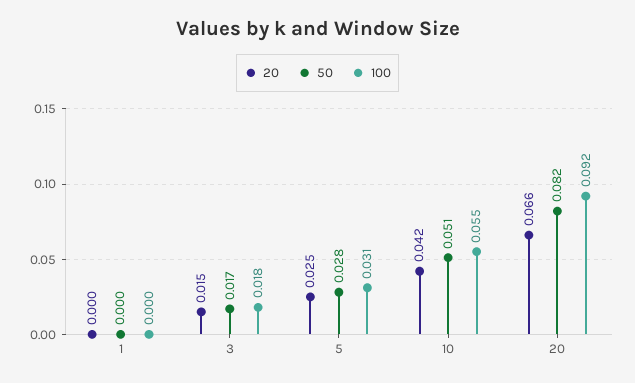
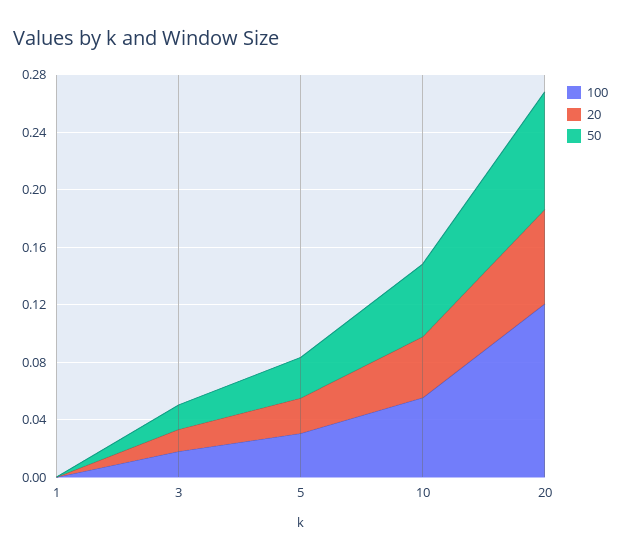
100, 20: 0.092 -> 0.12

